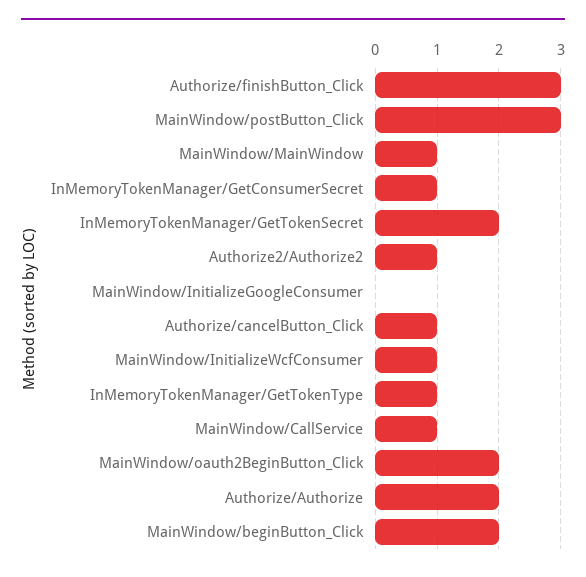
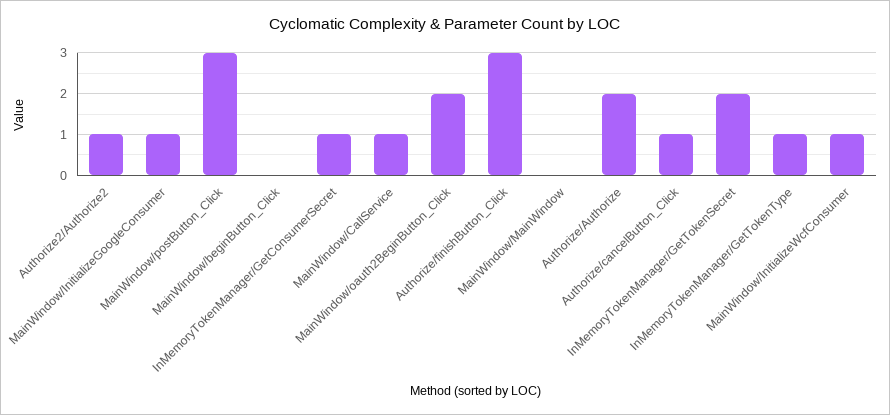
MainWindow/MainWindow: 1 -> 0
MainWindow/InitializeGoogleConsumer: 0 -> 1
MainWindow/beginButton_Click: 2 -> 0

